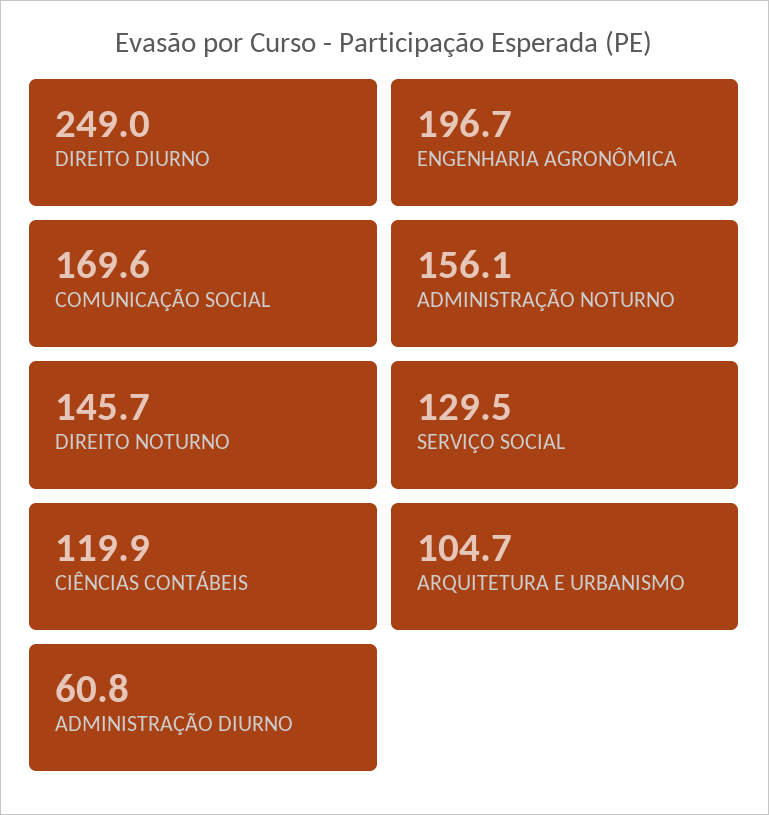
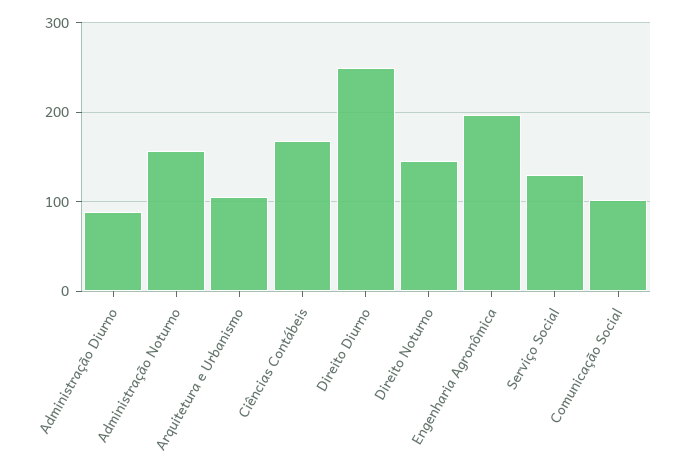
COMUNICAÇÃO SOCIAL: 169.6 -> 100
CIÊNCIAS CONTÁBEIS: 119.9 -> 170
ADMINISTRAÇÃO DIURNO: 60.8 -> 90

